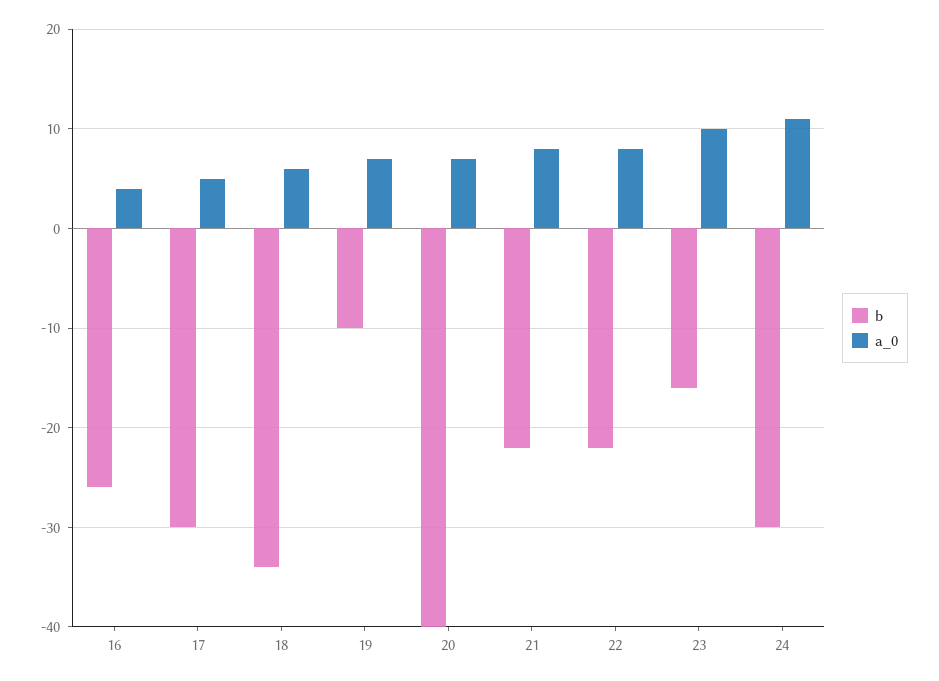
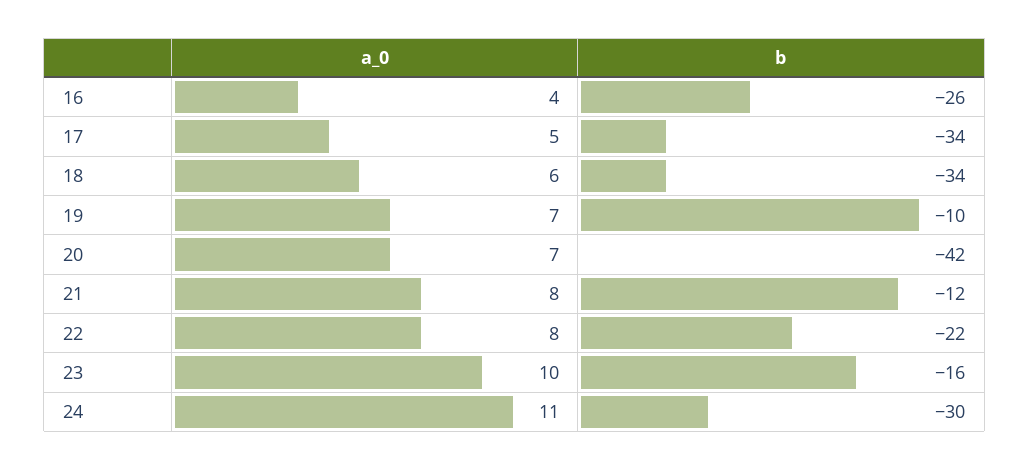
b, 17: -30 -> -34
b, 20: -40 -> -42
b, 21: -22 -> -12

